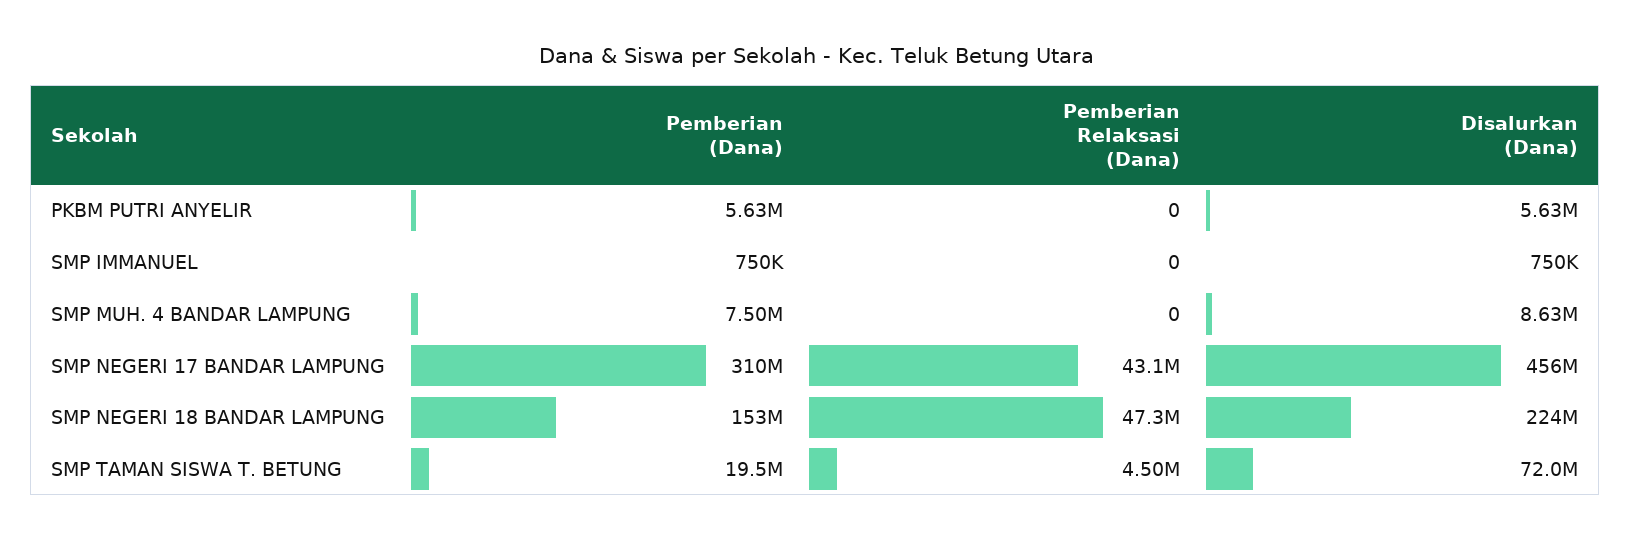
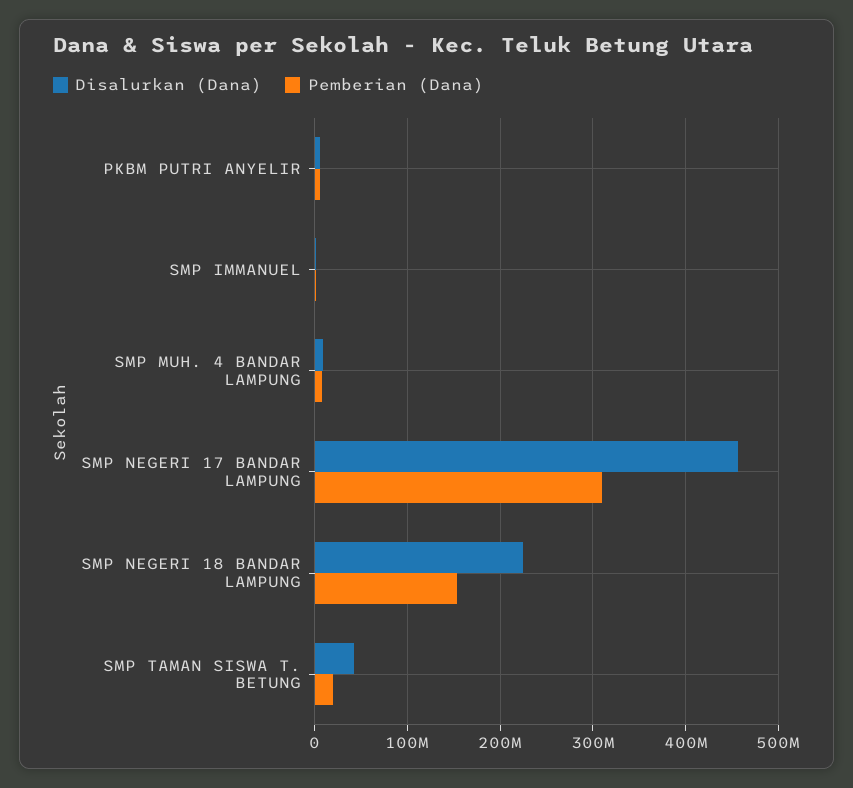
Pemberian Relaksasi (Dana), PKBM PUTRI ANYELIR: 0 -> none
Pemberian Relaksasi (Dana), SMP IMMANUEL: 0 -> none
Pemberian Relaksasi (Dana), SMP MUH. 4 BANDAR LAMPUNG: 0 -> none
Pemberian Relaksasi (Dana), SMP NEGERI 17 BANDAR LAMPUNG: 43100000 -> none
Pemberian Relaksasi (Dana), SMP NEGERI 18 BANDAR LAMPUNG: 47300000 -> none
Pemberian Relaksasi (Dana), SMP TAMAN SISWA T. BETUNG: 4500000 -> none
Disalurkan (Dana), SMP TAMAN SISWA T. BETUNG: 72000000 -> 40000000

